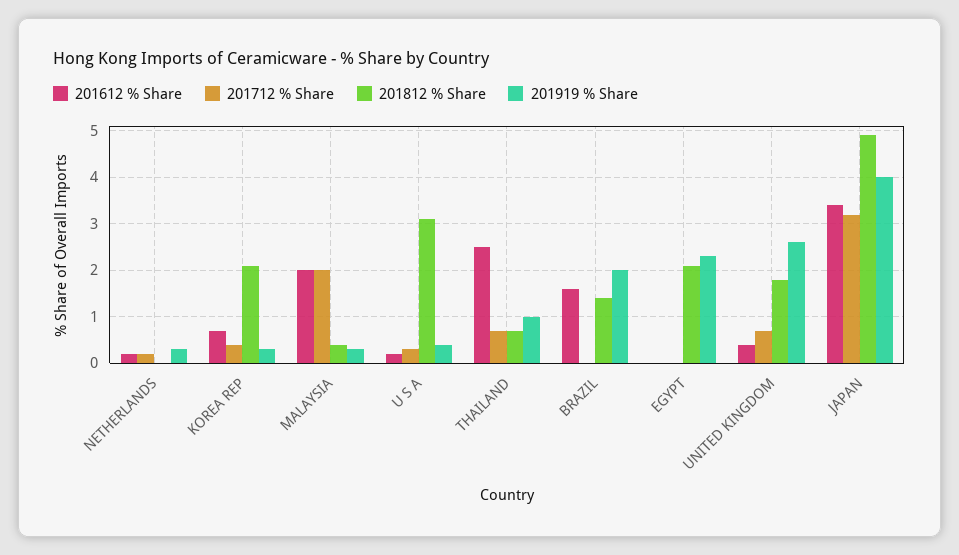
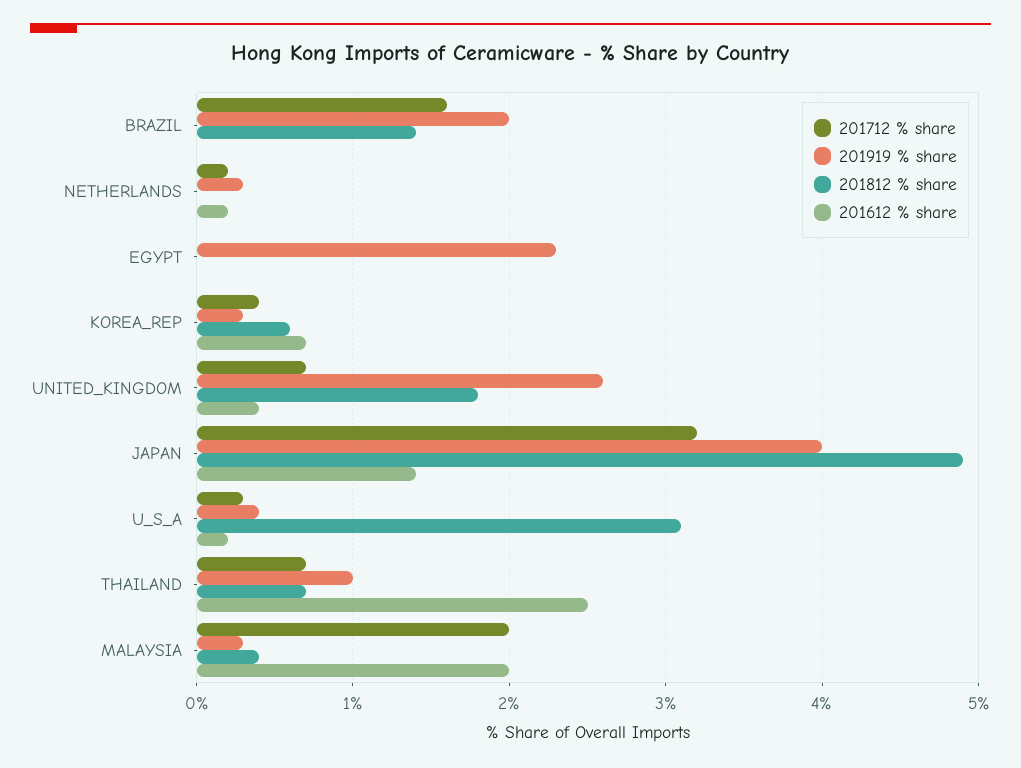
201812 % Share, KOREA REP: 2 -> 0.6
201612 % Share, BRAZIL: 1.5 -> 0
201712 % Share, BRAZIL: 0 -> 1.6
201812 % Share, EGYPT: 2 -> 0
201612 % Share, JAPAN: 3.5 -> 1.4

